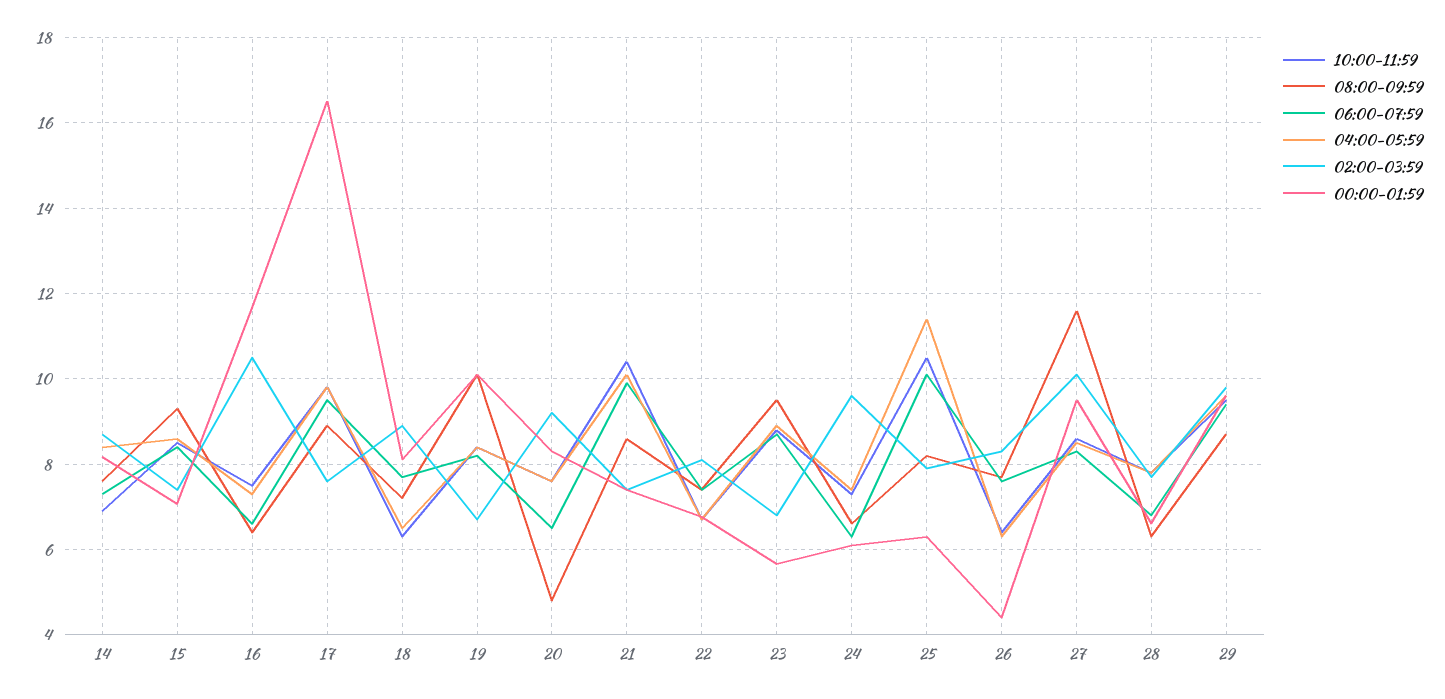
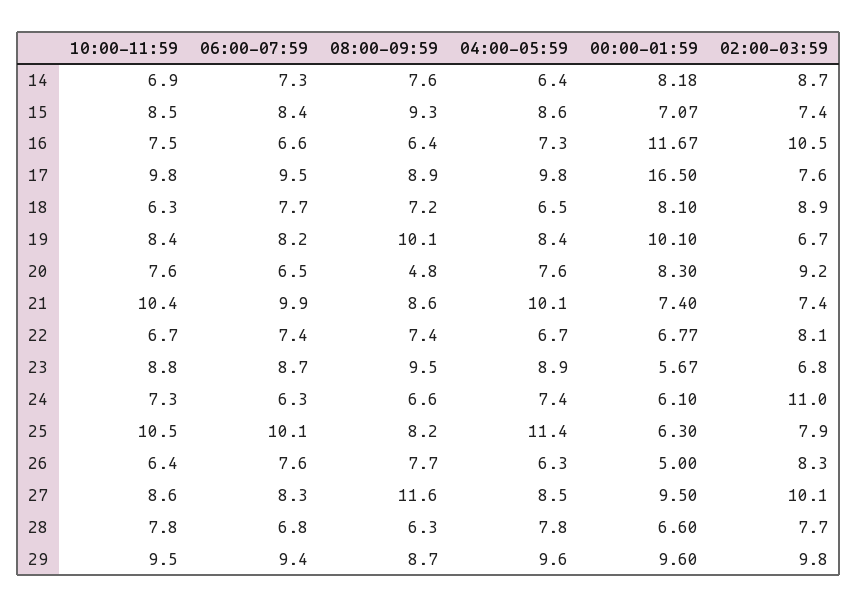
04:00-05:59, 14: 8.4 -> 6.4
02:00-03:59, 24: 9.6 -> 11
00:00-01:59, 26: 4.4 -> 5

